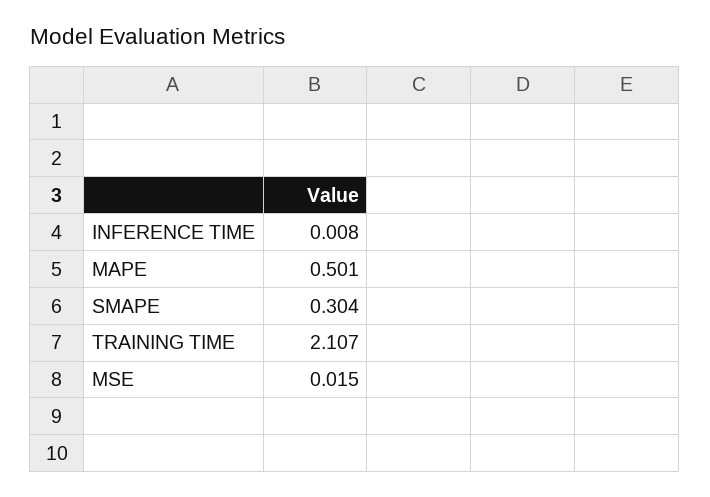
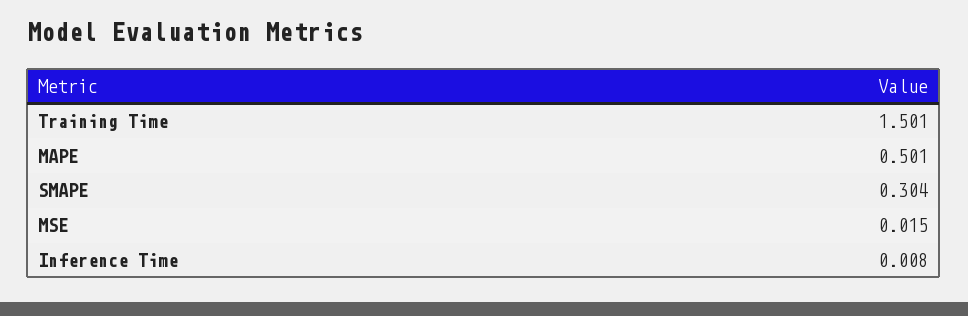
TRAINING TIME: 2.107 -> 1.501

